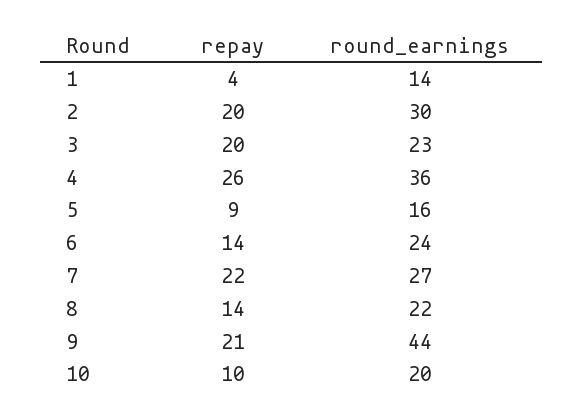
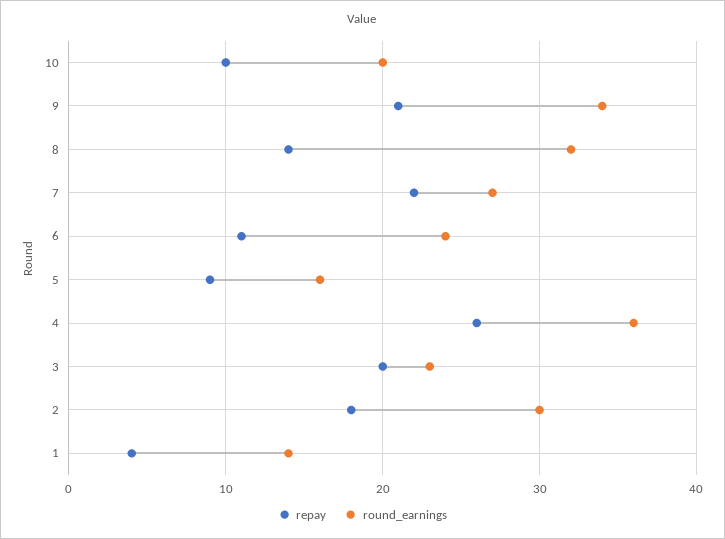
repay, 2: 20 -> 18
repay, 6: 14 -> 11
round_earnings, 8: 22 -> 32
round_earnings, 9: 44 -> 34

